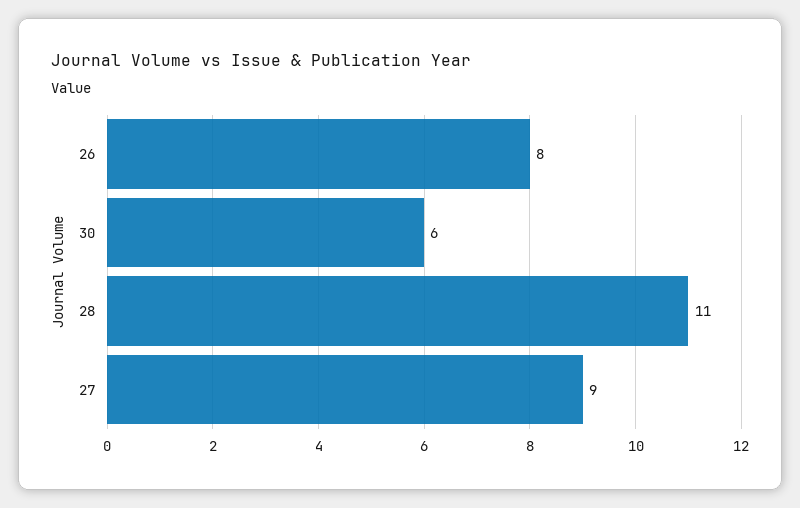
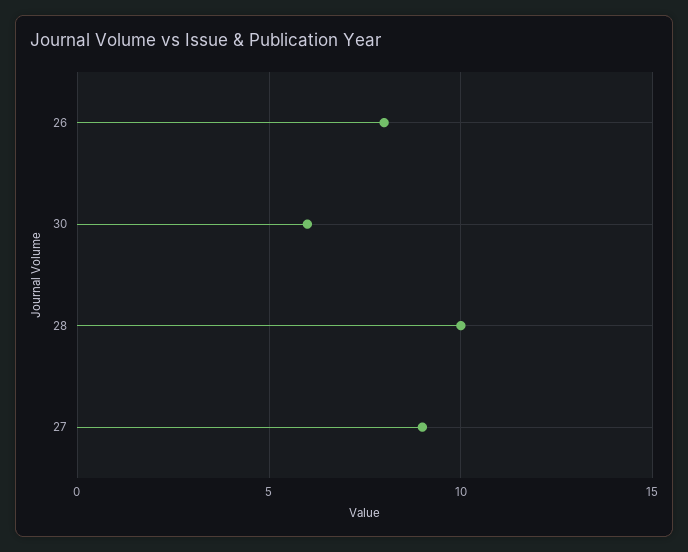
28: 11 -> 10

